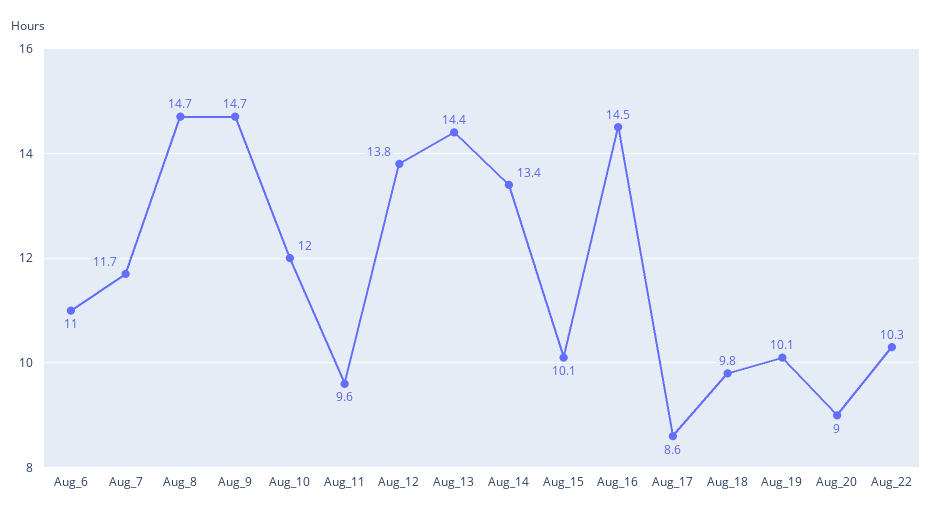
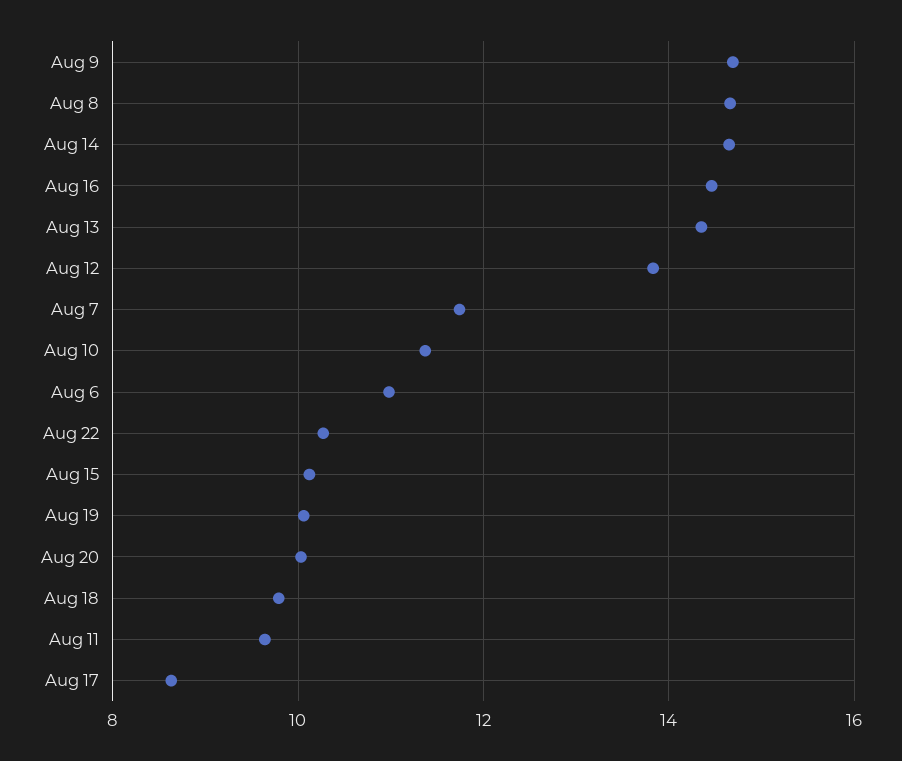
Aug_10: 12 -> 11.4
Aug_14: 13.4 -> 14.6
Aug_20: 9 -> 10

